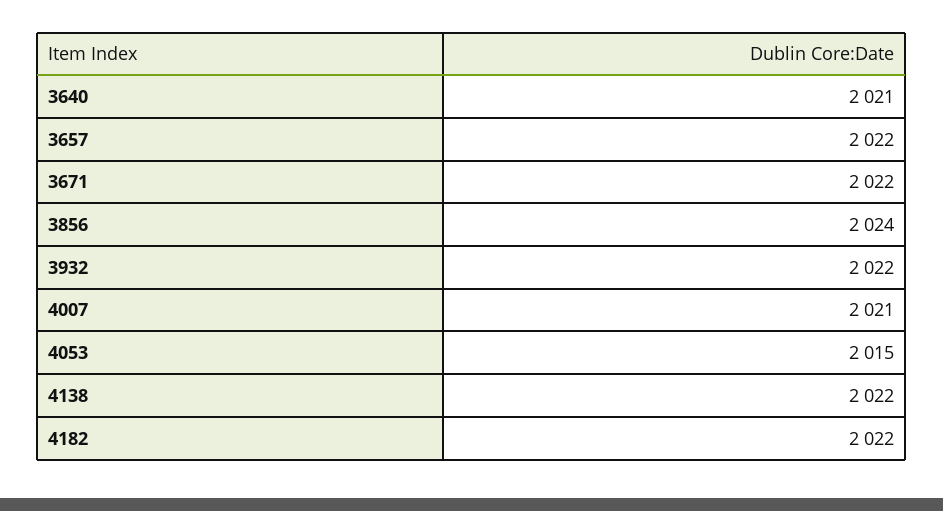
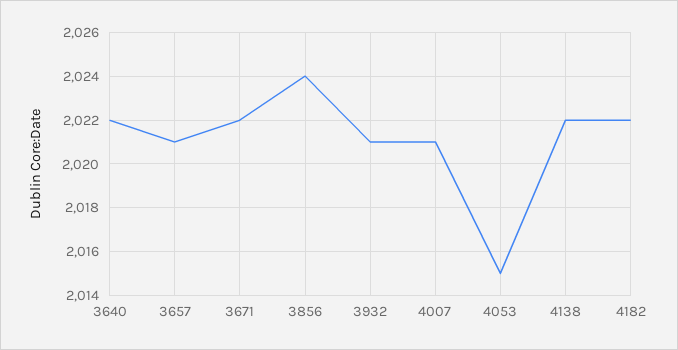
3640: 2021 -> 2022
3657: 2022 -> 2021
3932: 2022 -> 2021

